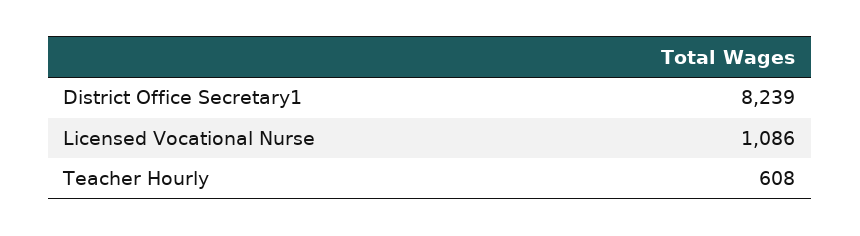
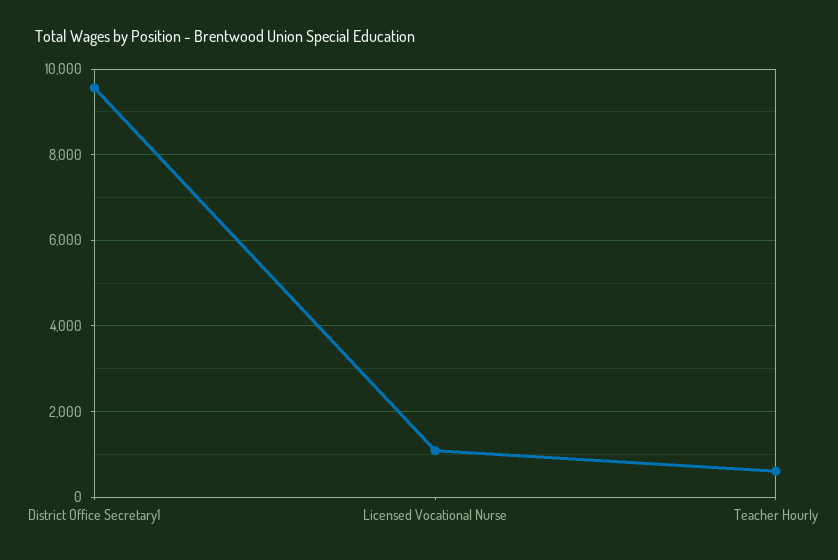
District Office Secretary1: 8239 -> 9600

